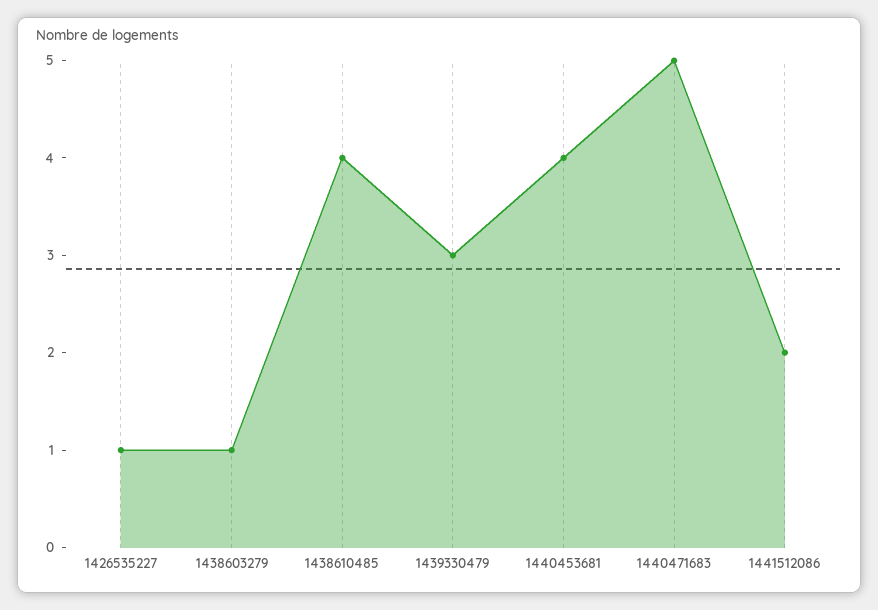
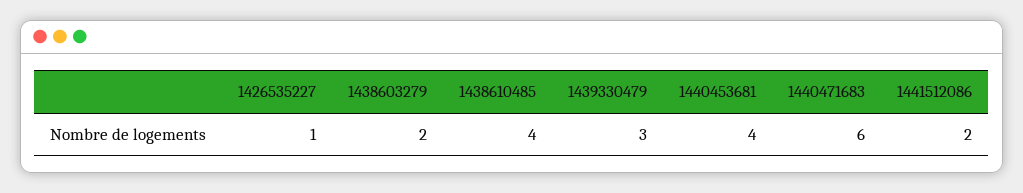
1438603279: 1 -> 2
1440471683: 5 -> 6

